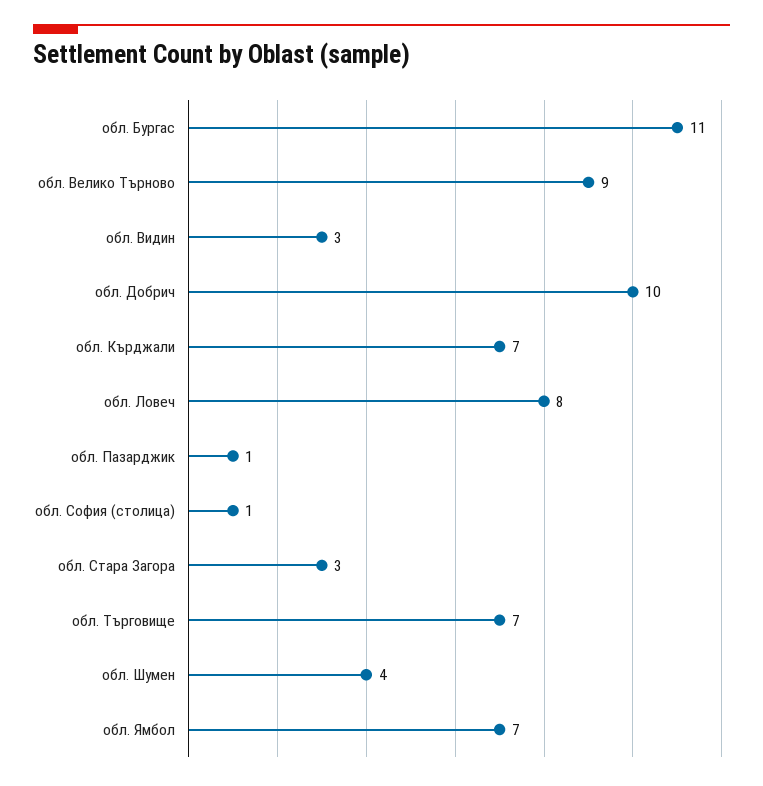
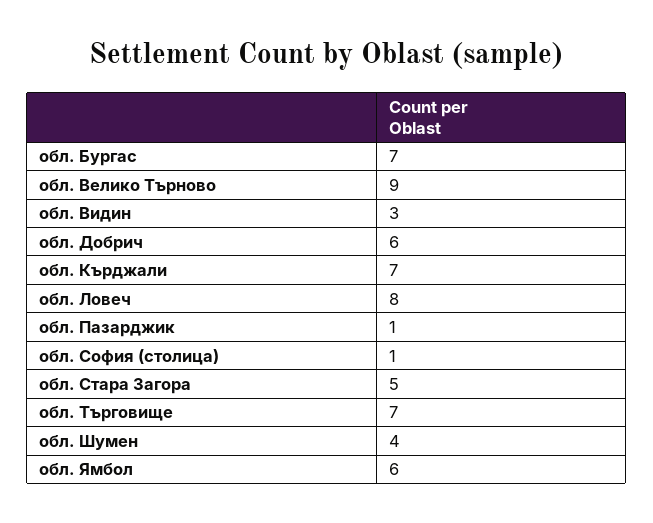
обл. Бургас: 11 -> 7
обл. Добрич: 10 -> 6
обл. Стара Загора: 3 -> 5
обл. Ямбол: 7 -> 6

